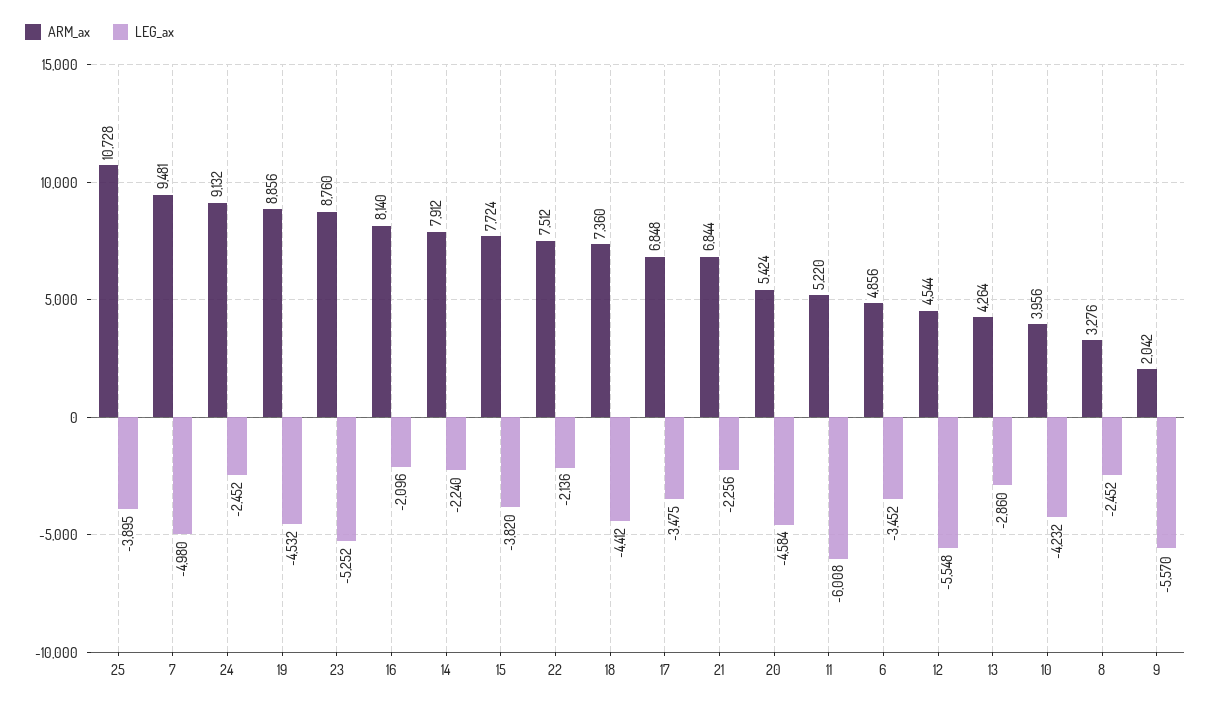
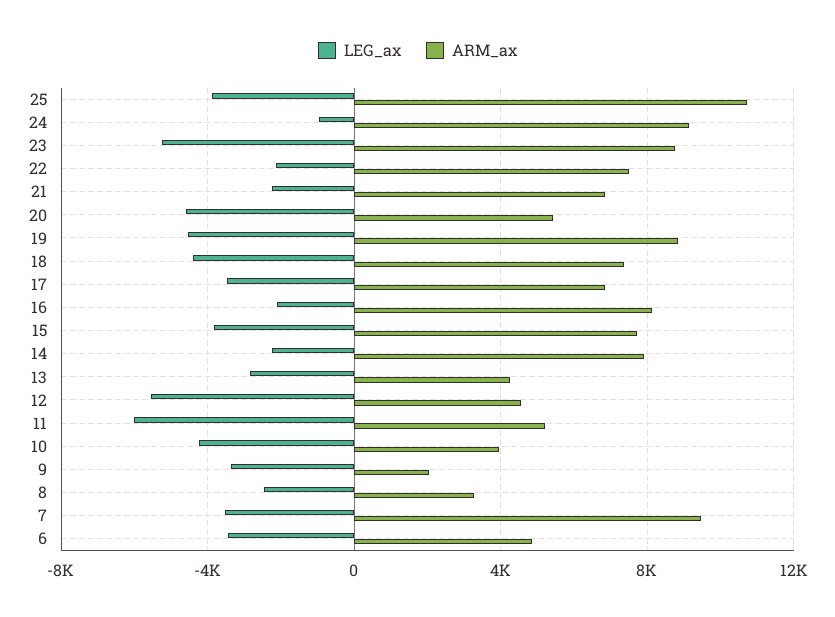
LEG_ax, 7: -4980 -> -3500
LEG_ax, 24: -2452 -> -1000
LEG_ax, 9: -5570 -> -3500

